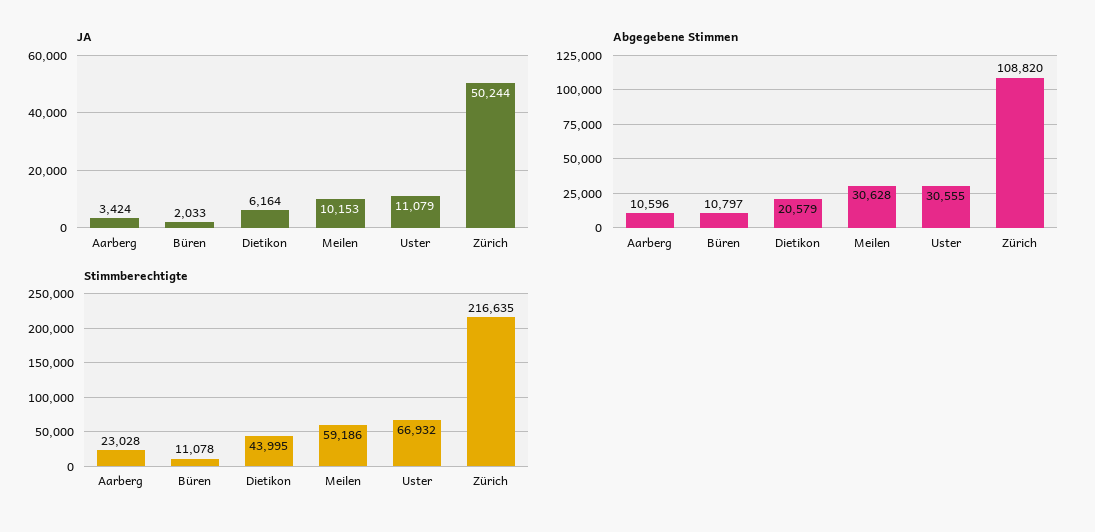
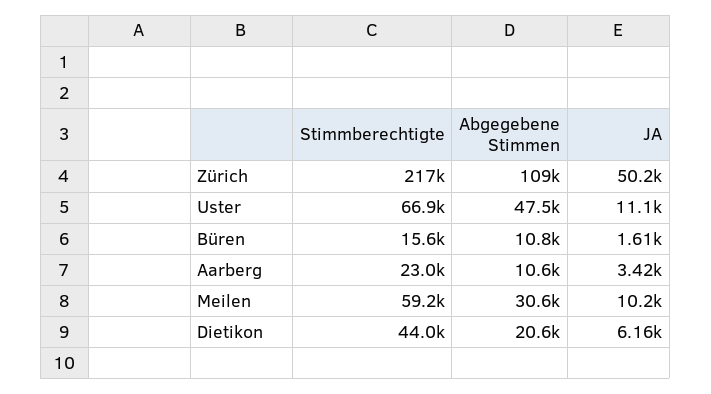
JA, Büren: 2033 -> 1610
Abgegebene Stimmen, Uster: 30555 -> 47500
Stimmberechtigte, Büren: 11078 -> 15600

